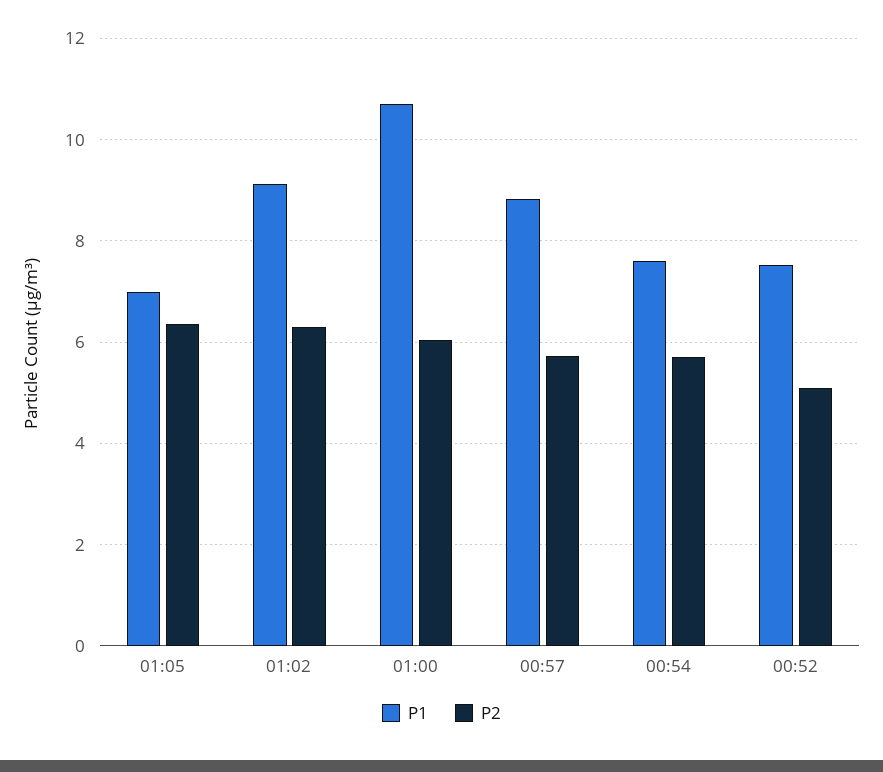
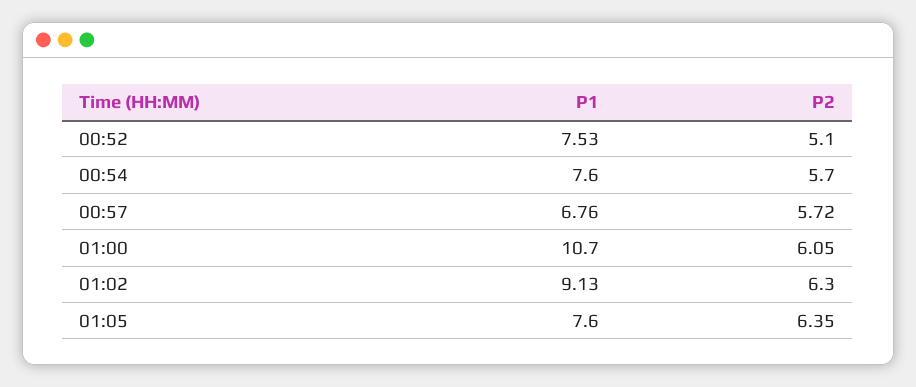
P1, 01:05: 7 -> 7.6
P1, 00:57: 8.8 -> 6.76

